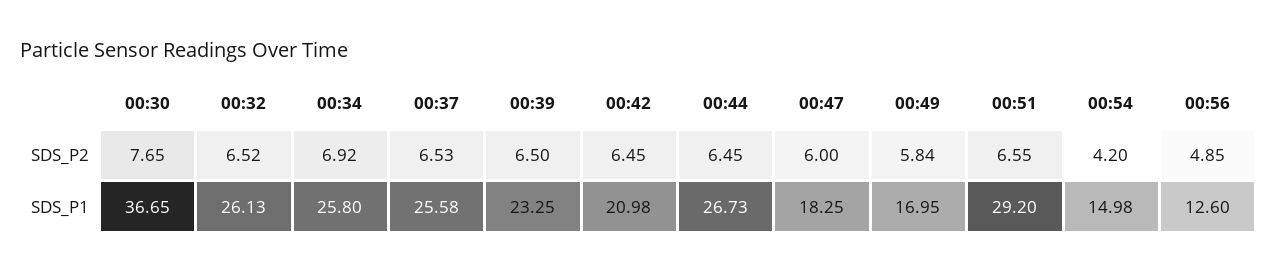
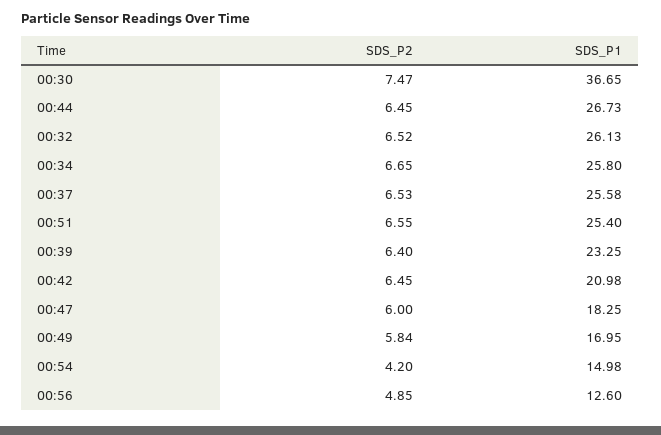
00:30, SDS_P2: 7.65 -> 7.47
00:34, SDS_P2: 6.92 -> 6.65
00:39, SDS_P2: 6.5 -> 6.4
00:51, SDS_P1: 29.2 -> 25.4

